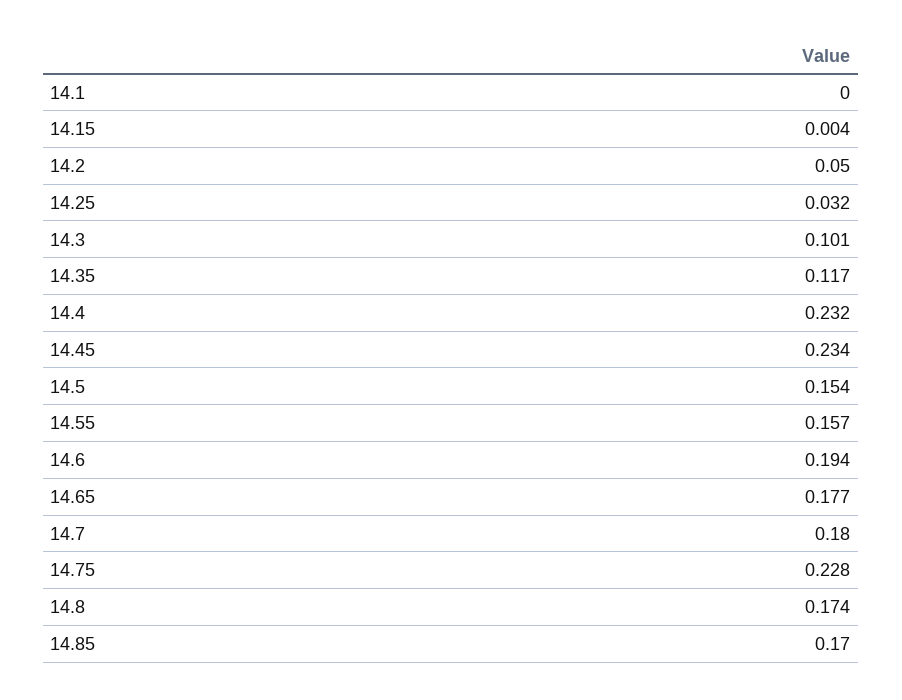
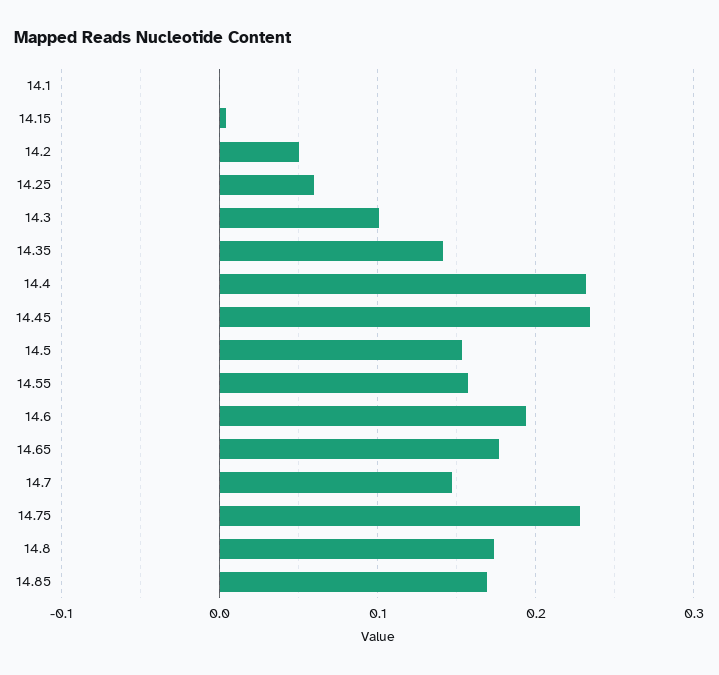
14.25: 0.032 -> 0.06
14.35: 0.117 -> 0.14
14.7: 0.18 -> 0.15

